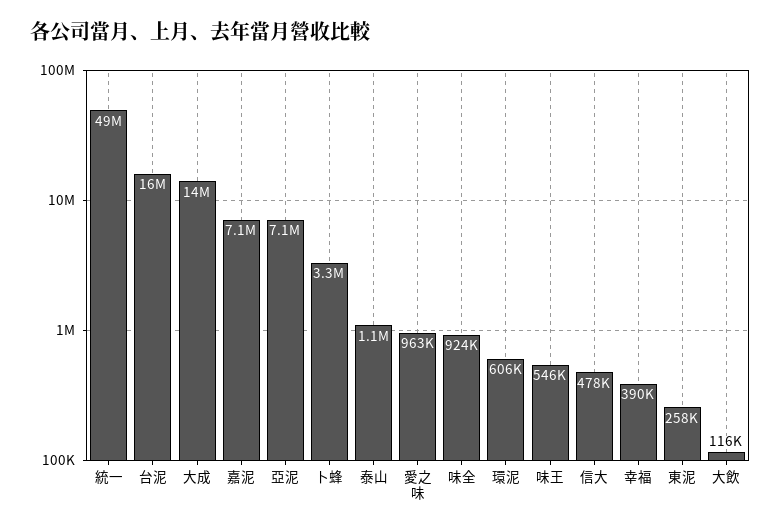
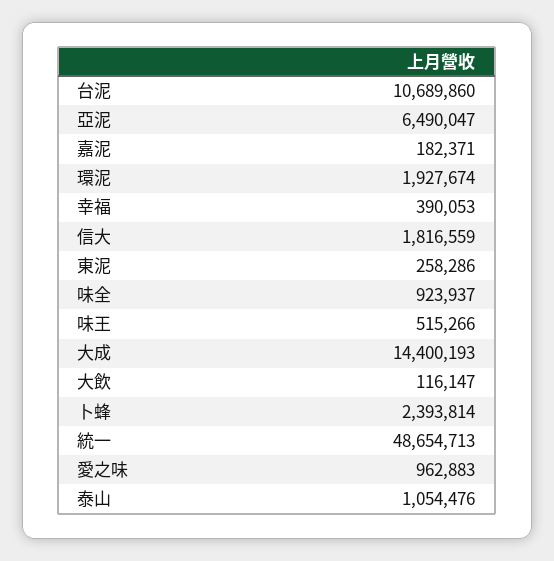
台泥: 16000000 -> 10689860
嘉泥: 7100000 -> 182371
亞泥: 7100000 -> 6490047
卜蜂: 3300000 -> 2393814
環泥: 606000 -> 1927674
味王: 546000 -> 515266
信大: 478000 -> 1816559

